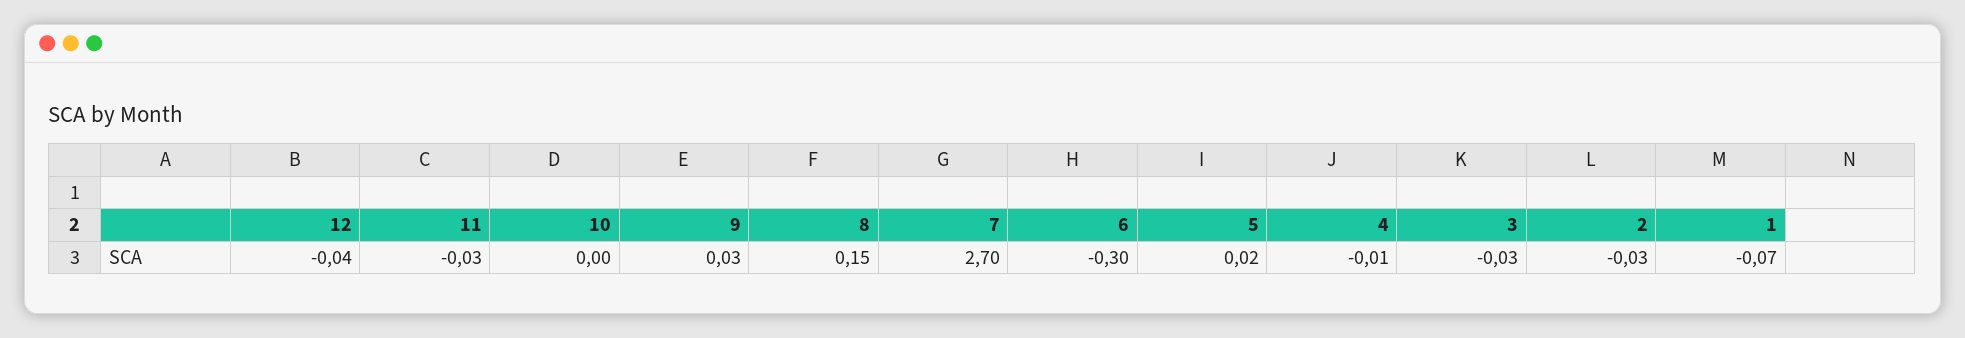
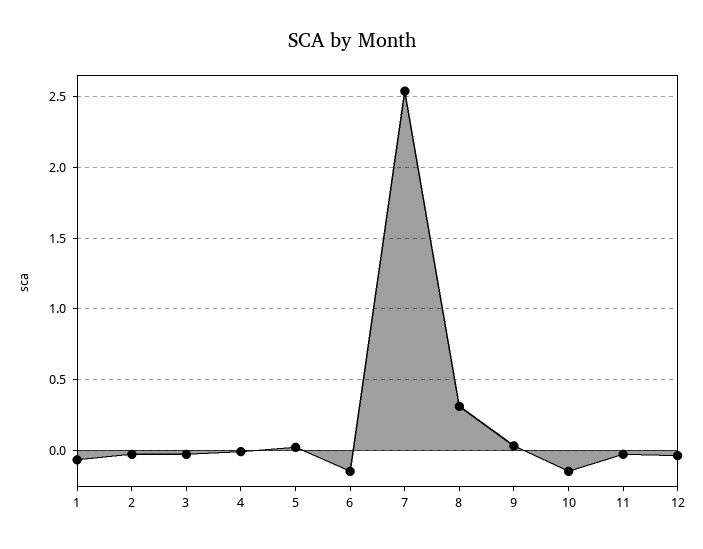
10: 0 -> -0.15
8: 0.15 -> 0.3
7: 2.7 -> 2.55
6: -0.3 -> -0.15

